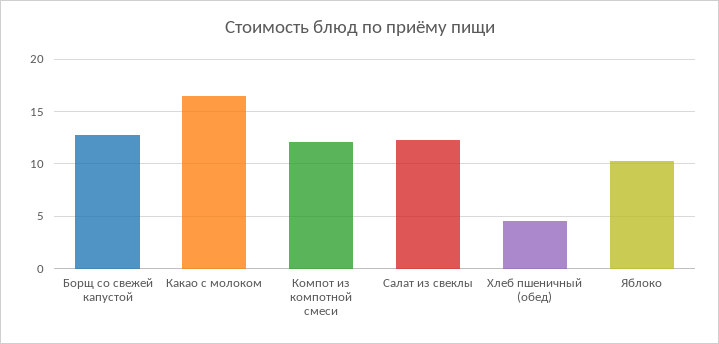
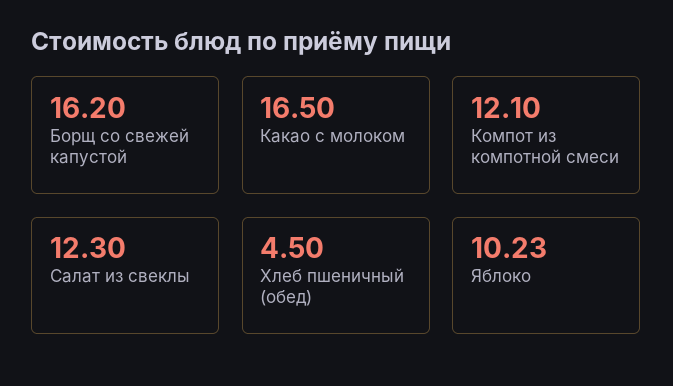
Борщ со свежей капустой: 13 -> 16.2

